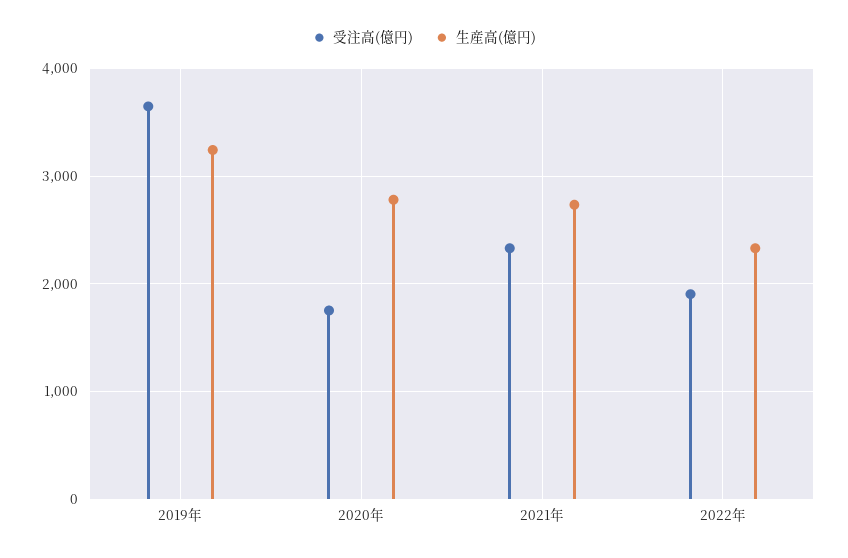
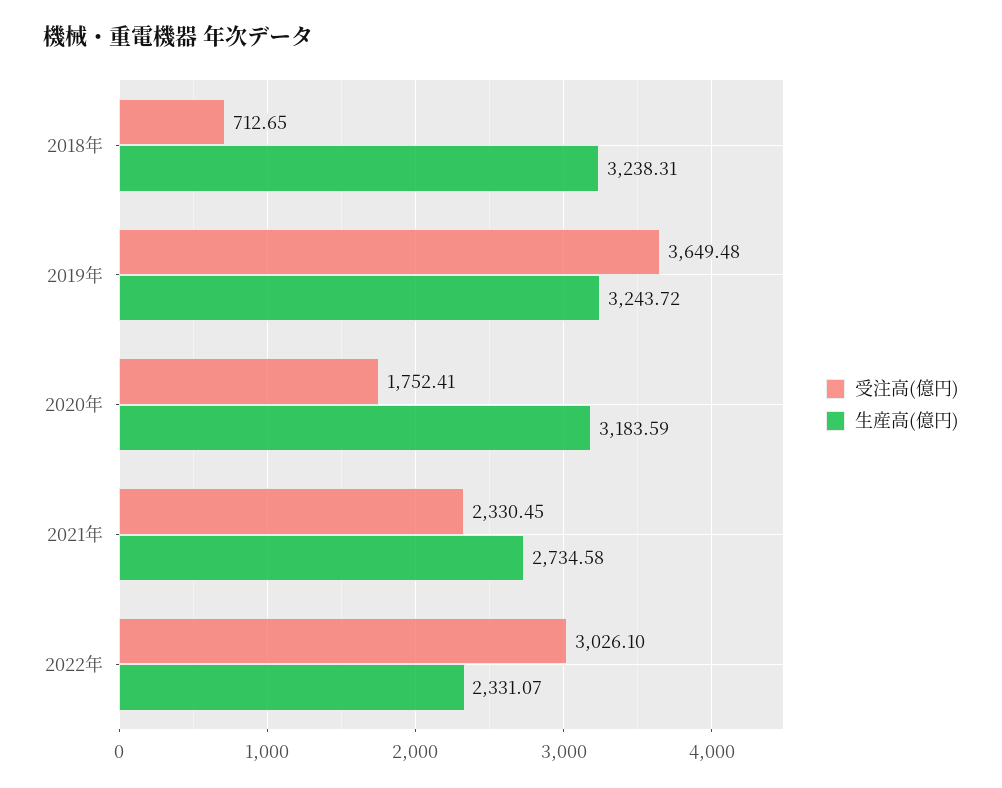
生産高(億円), 2020年: 2800 -> 3183.59
受注高(億円), 2022年: 1900 -> 3026.1
受注高(億円), 2018年: none -> 712.65
生産高(億円), 2018年: none -> 3238.31

